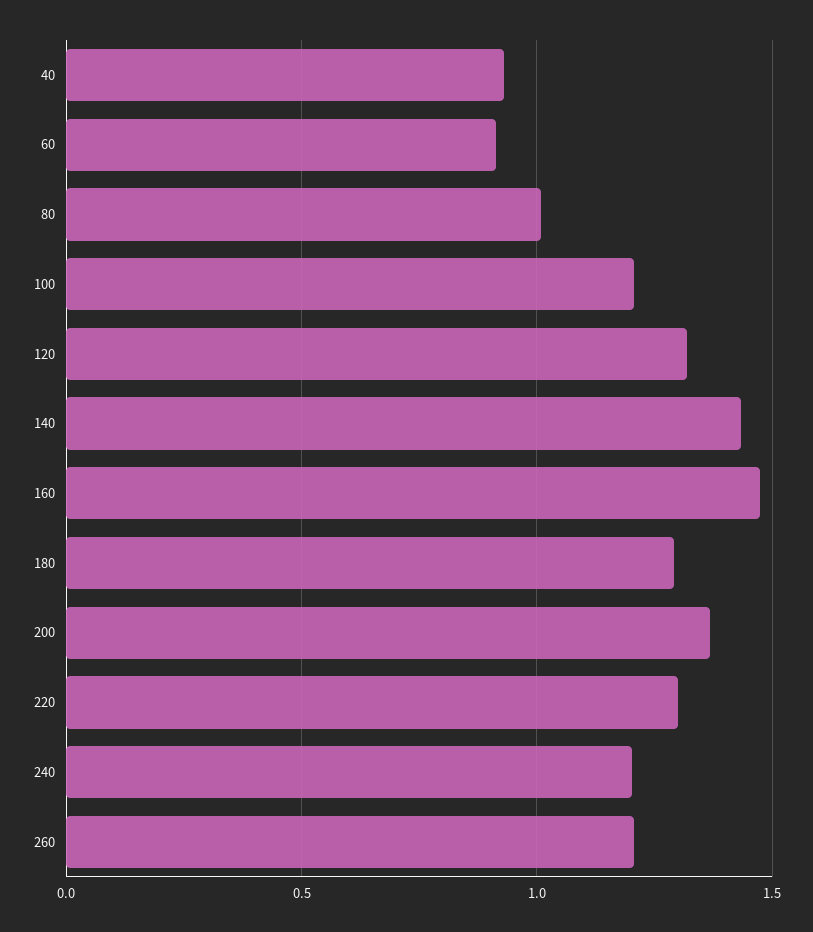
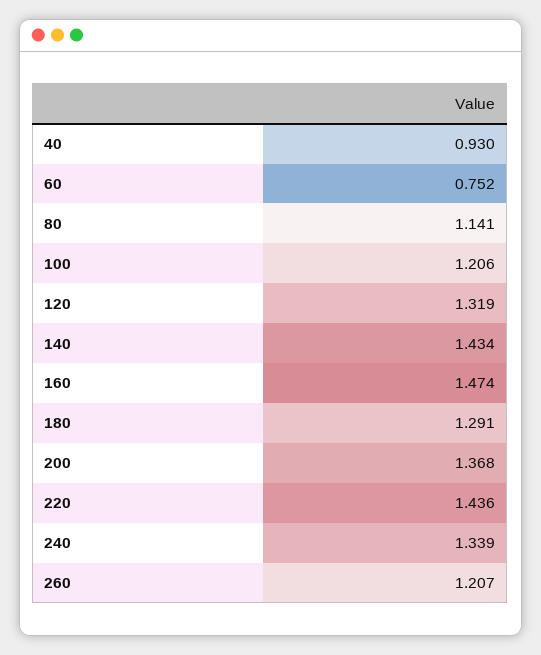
60: 0.9 -> 0.752
80: 1 -> 1.141
220: 1.3 -> 1.436
240: 1.2 -> 1.339

